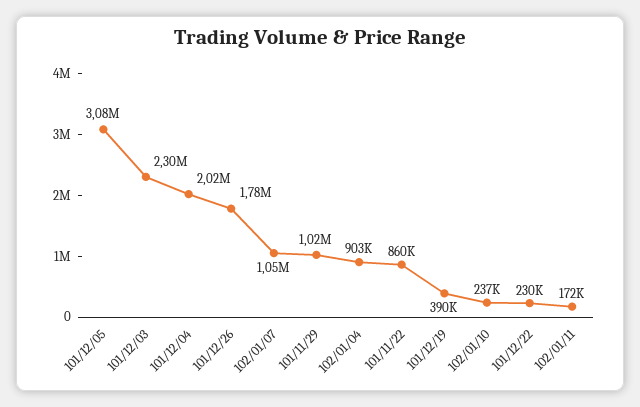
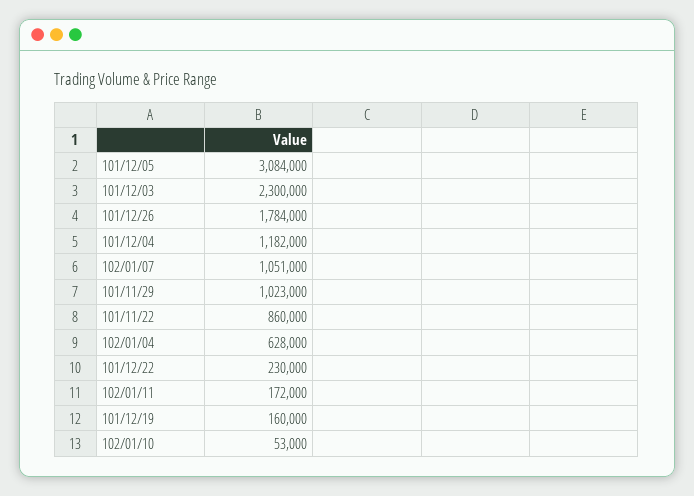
101/12/04: 2020000 -> 1182000
102/01/04: 903000 -> 628000
101/12/19: 390000 -> 160000
102/01/10: 237000 -> 53000

